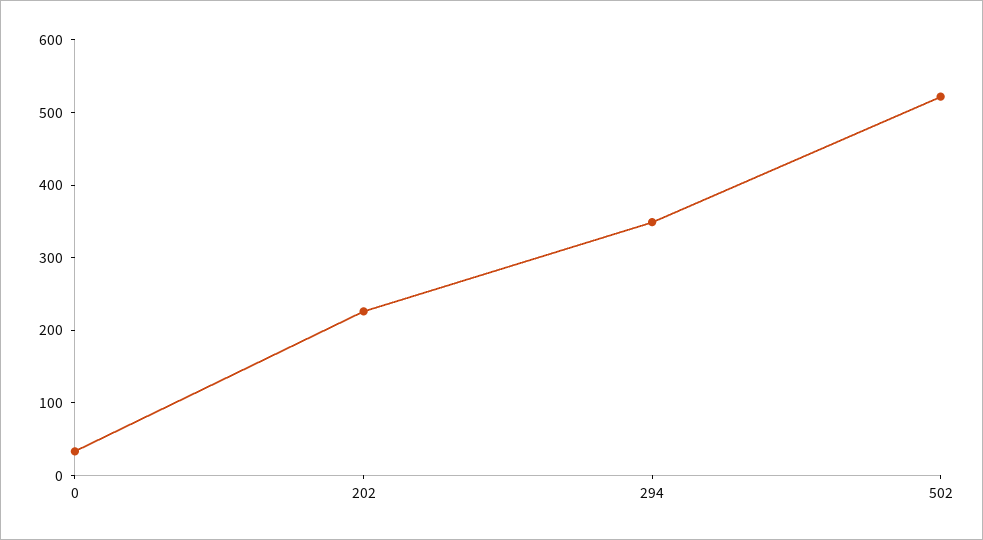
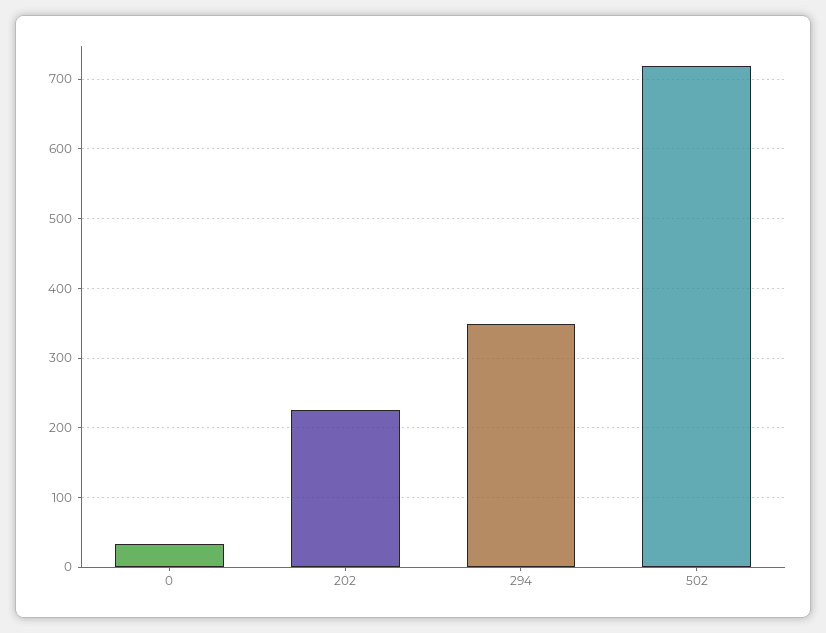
502: 520 -> 720

